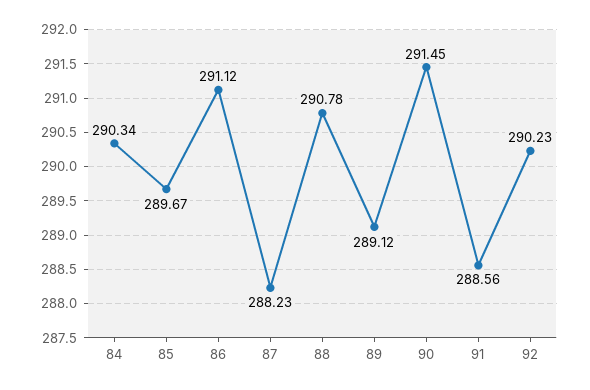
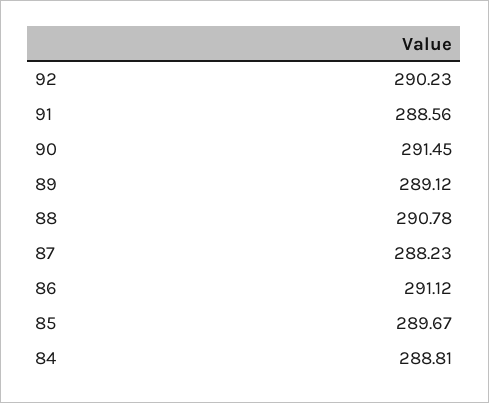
84: 290.34 -> 288.81

